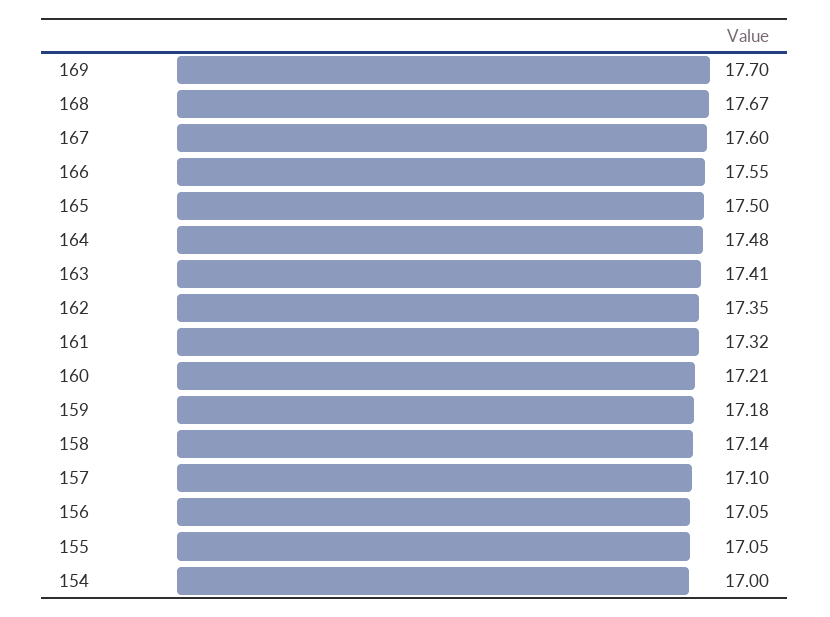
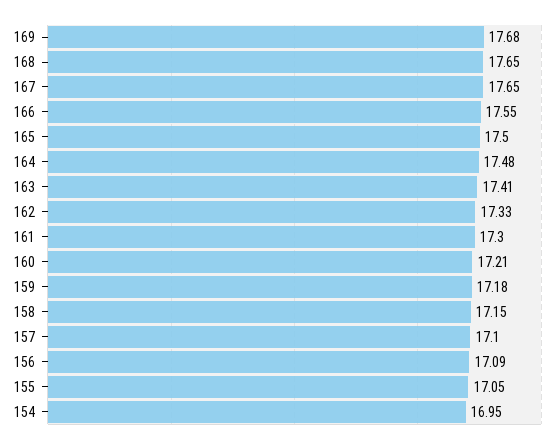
169: 17.7 -> 17.68
168: 17.67 -> 17.65
167: 17.6 -> 17.65
162: 17.35 -> 17.33
161: 17.32 -> 17.3
158: 17.14 -> 17.15
156: 17.05 -> 17.09
154: 17 -> 16.95

